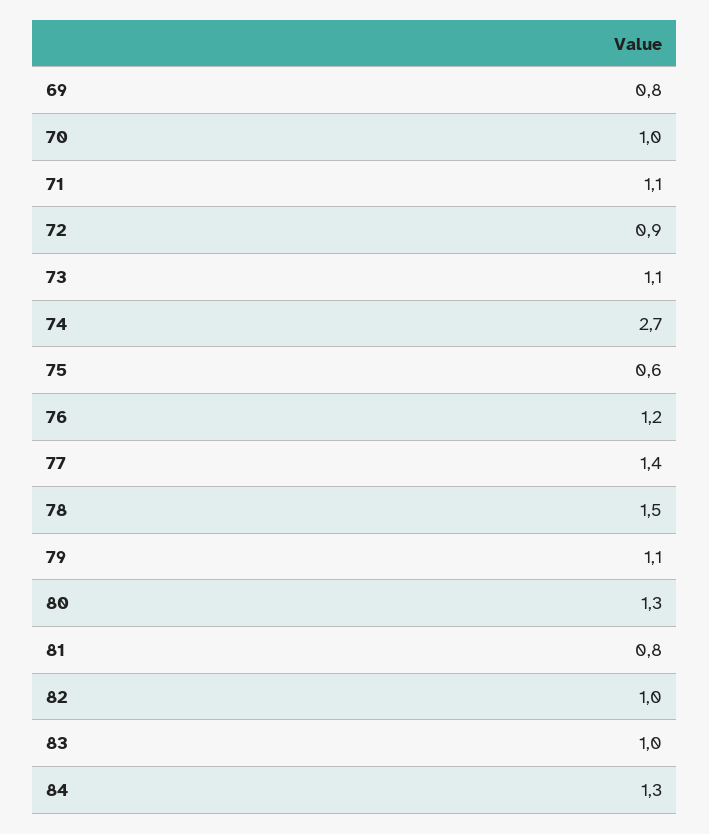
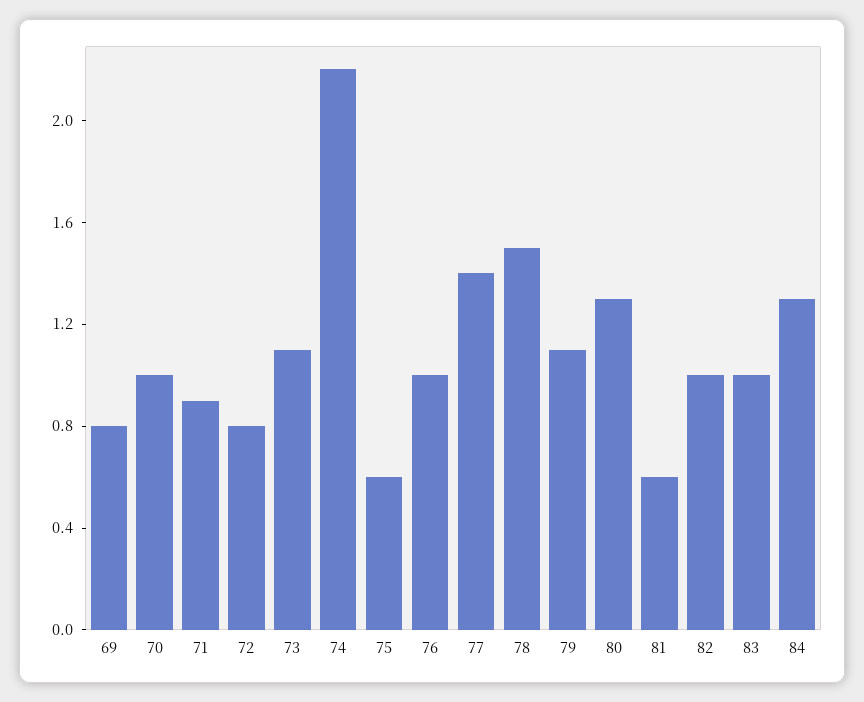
71: 1.1 -> 0.9
72: 0.9 -> 0.8
74: 2.7 -> 2.2
76: 1.2 -> 1
81: 0.8 -> 0.6

